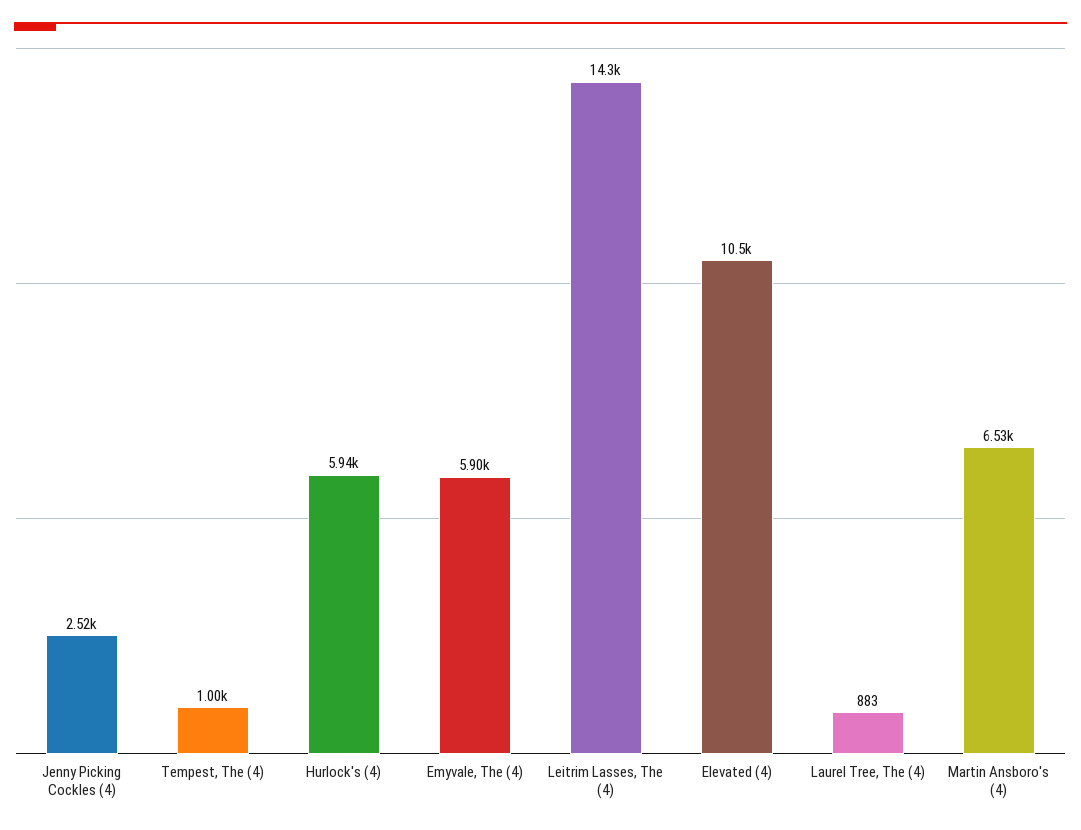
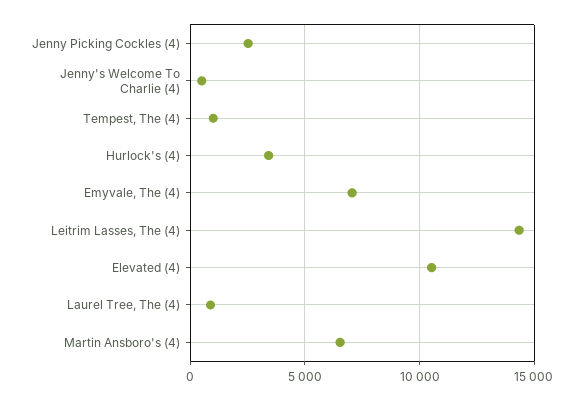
Hurlock's (4): 5940 -> 3500
Emyvale, The (4): 5900 -> 7000
Jenny's Welcome To Charlie (4): none -> 500

